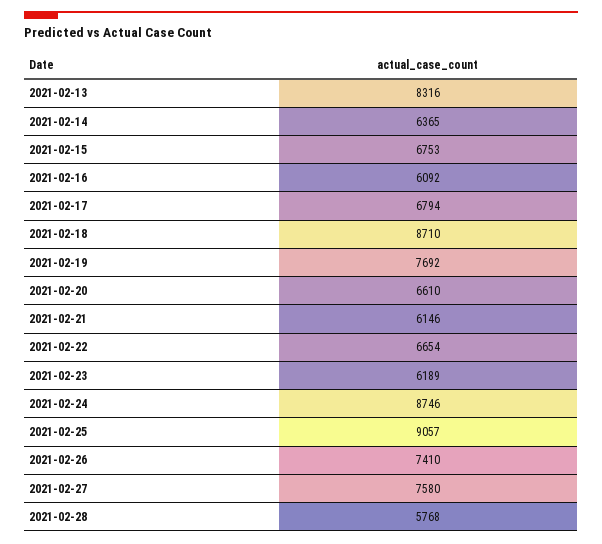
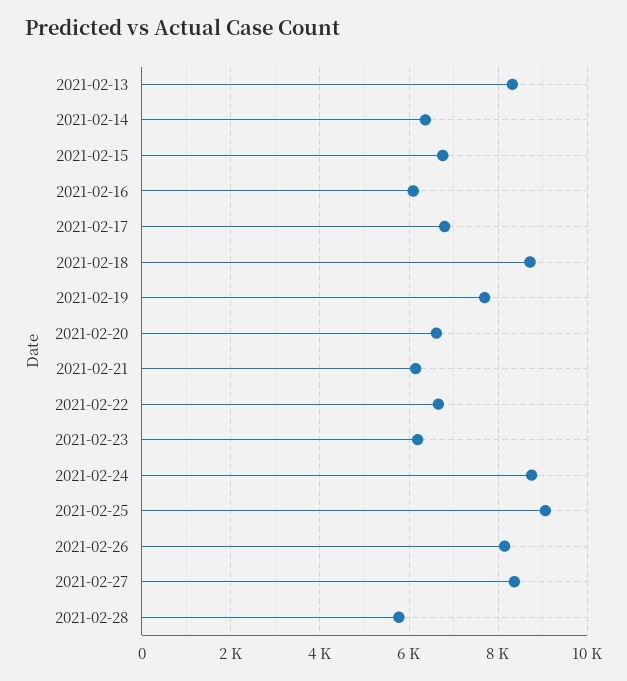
2021-02-26: 7410 -> 8200
2021-02-27: 7580 -> 8400

